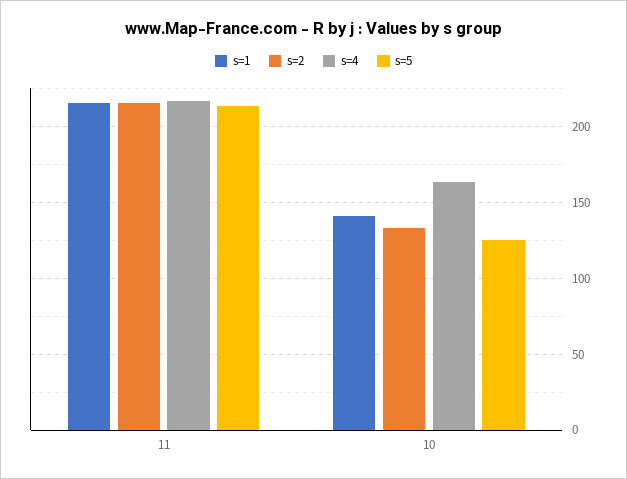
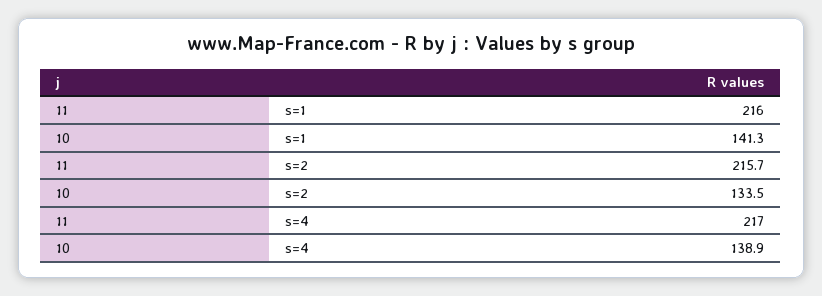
s=5, 11: 215 -> none
s=4, 10: 165 -> 138.9
s=5, 10: 125 -> none

